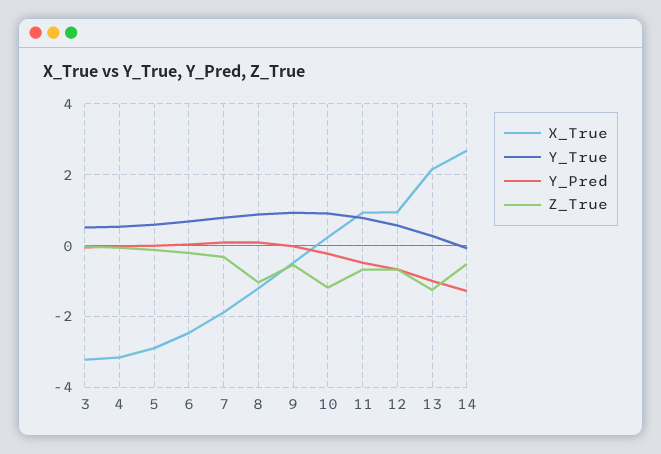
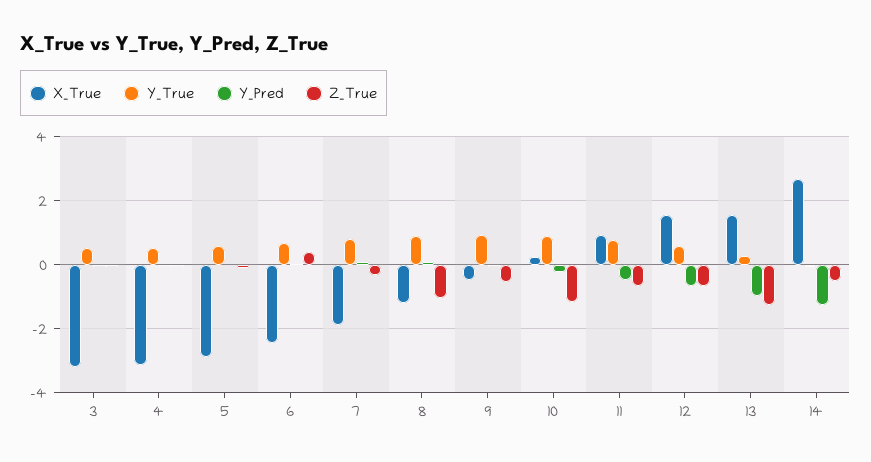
Z_True, 6: -0.2 -> 0.4
X_True, 12: 1 -> 1.6
X_True, 13: 2.2 -> 1.6

